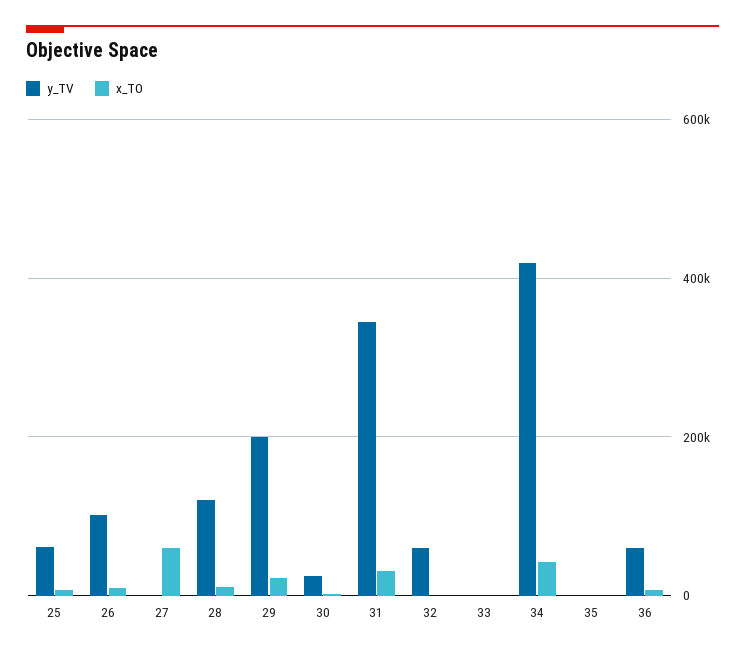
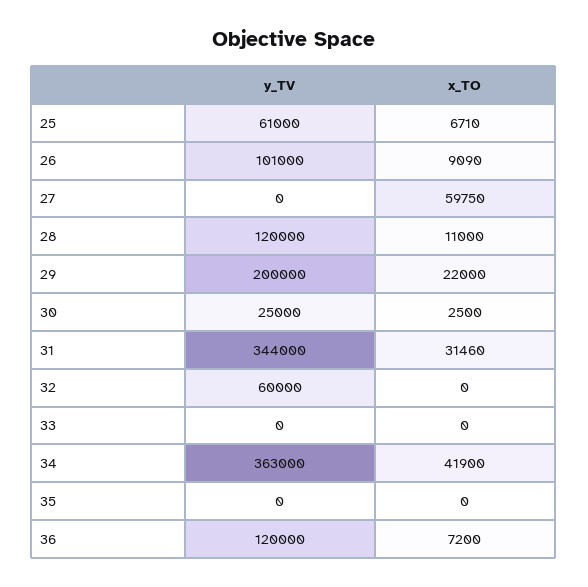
y_TV, 34: 420000 -> 363000
y_TV, 36: 60000 -> 120000

